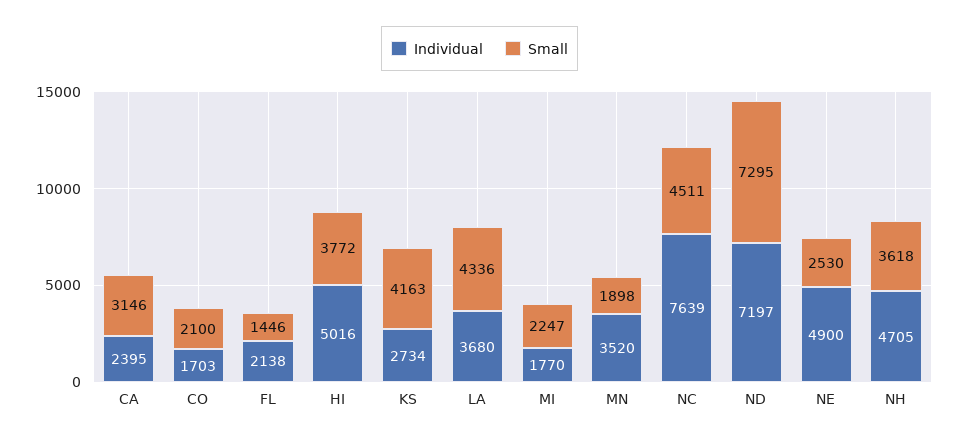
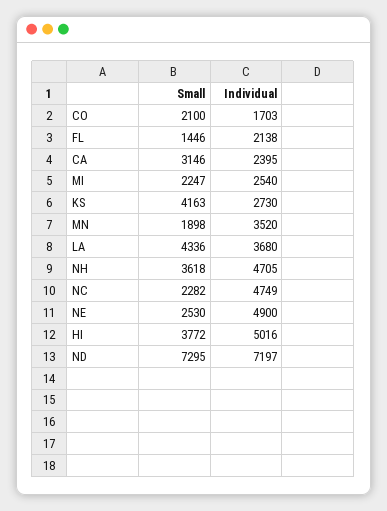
Individual, KS: 2734 -> 2730
Individual, MI: 1770 -> 2540
Individual, NC: 7639 -> 4749
Small, NC: 4511 -> 2282

